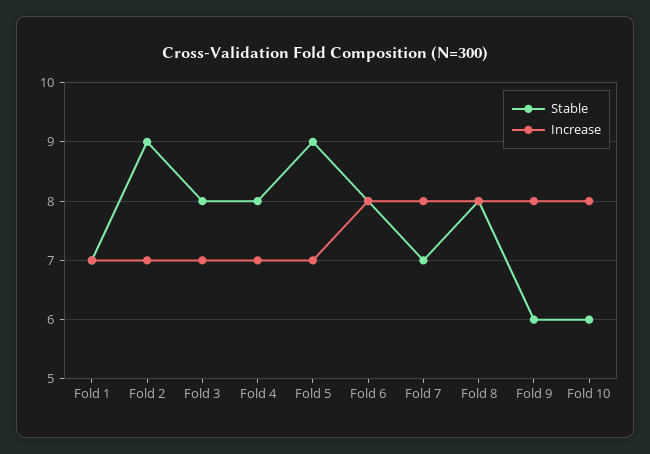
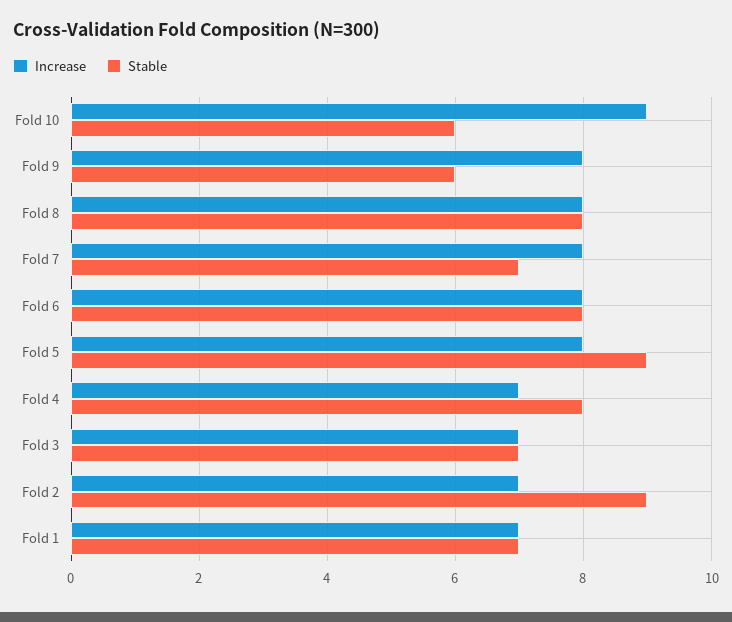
Stable, Fold 3: 8 -> 7
Increase, Fold 5: 7 -> 8
Increase, Fold 10: 8 -> 9

